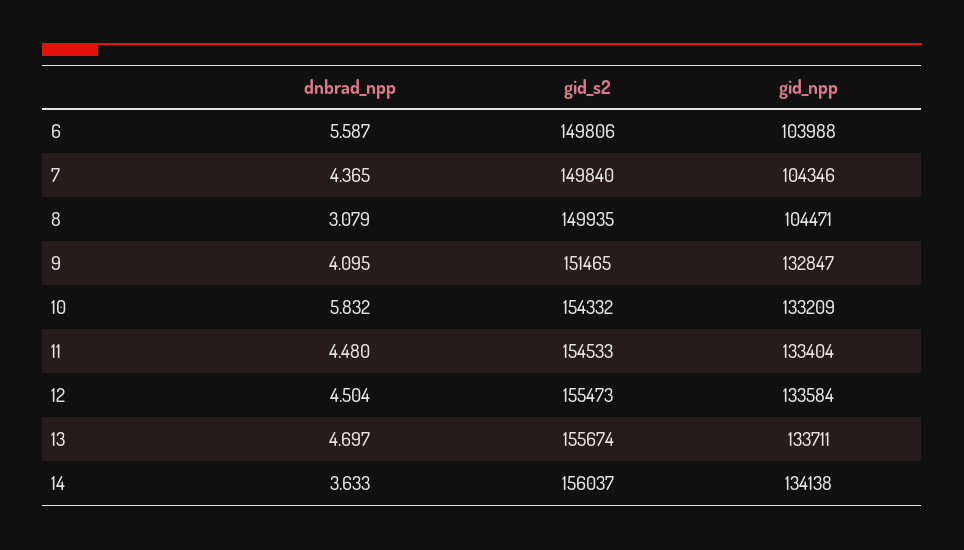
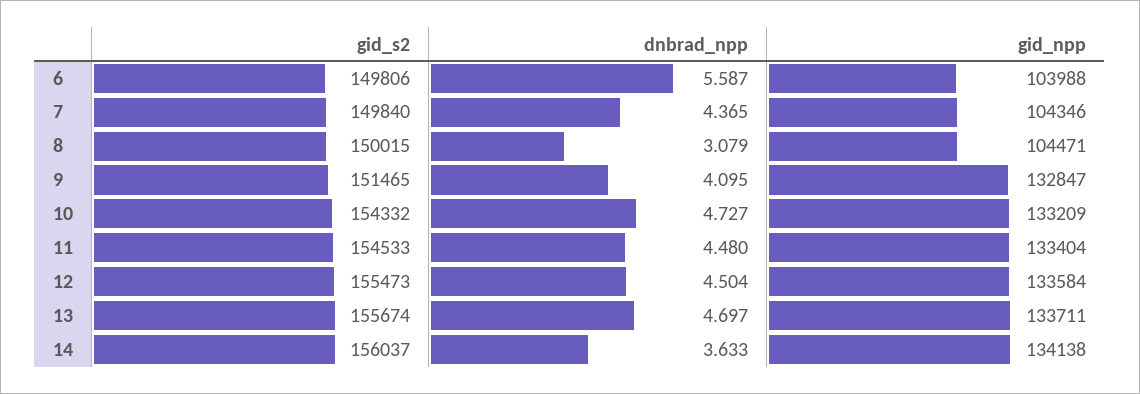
gid_s2, 8: 149935 -> 150015
dnbrad_npp, 10: 5.832 -> 4.727

